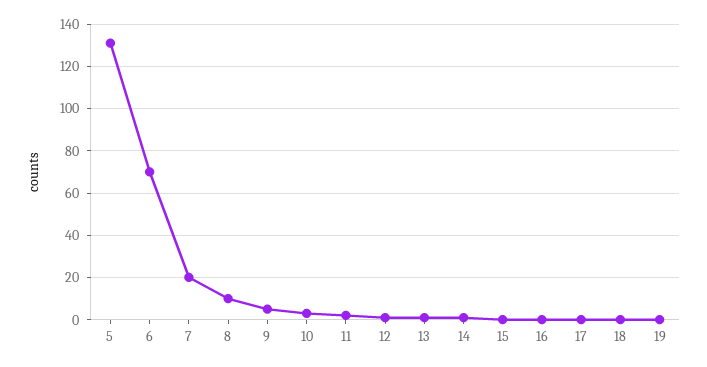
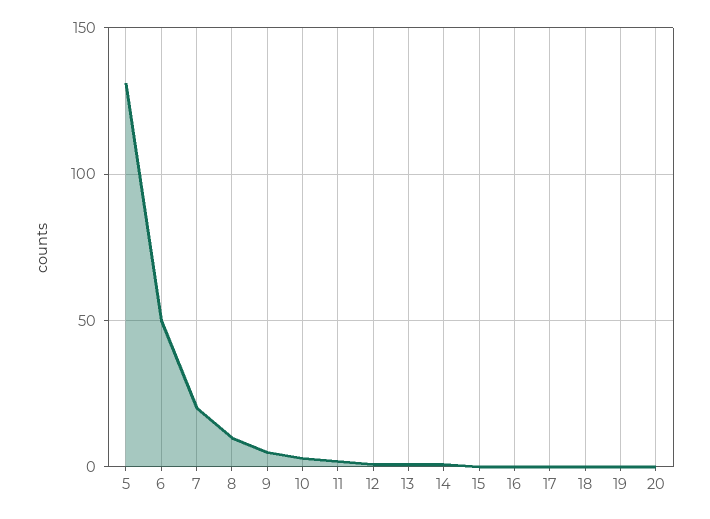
6: 70 -> 50
20: none -> 0

